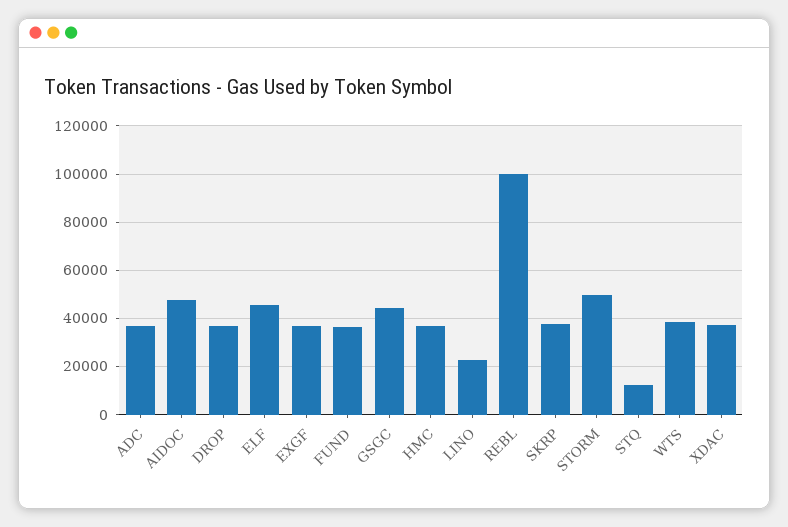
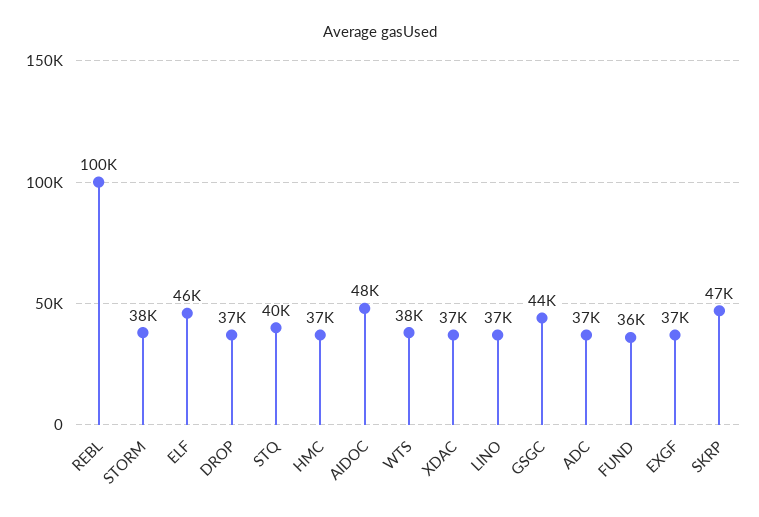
LINO: 22500 -> 37000
SKRP: 37500 -> 47000
STORM: 50000 -> 38000
STQ: 12500 -> 40000

